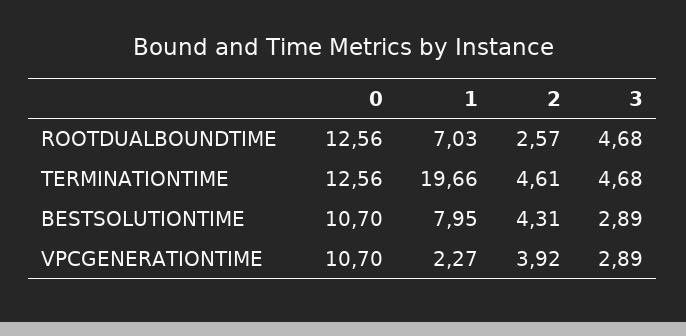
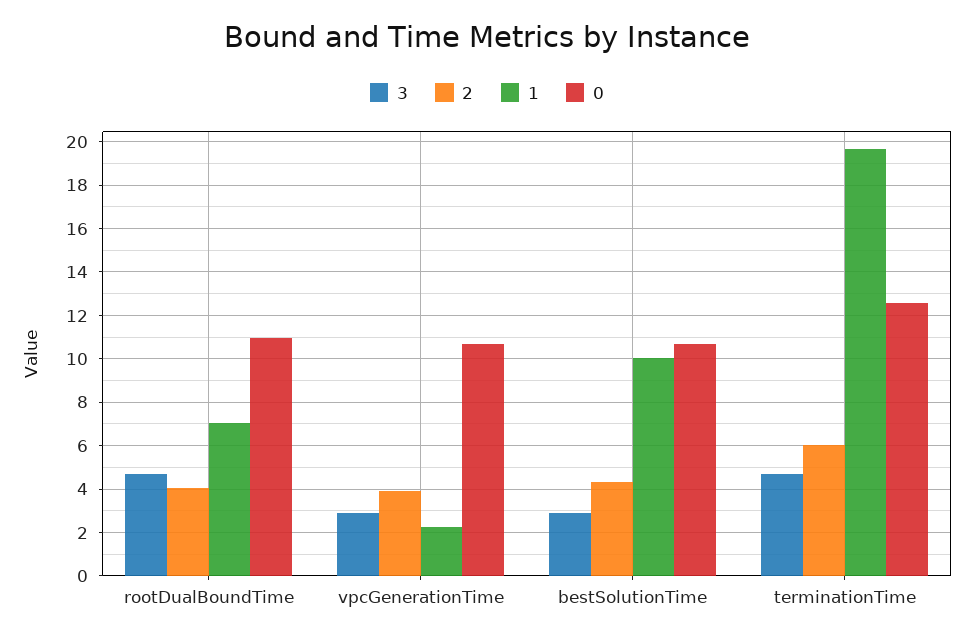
0, ROOTDUALBOUNDTIME: 12.56 -> 11
2, ROOTDUALBOUNDTIME: 2.57 -> 4
2, TERMINATIONTIME: 4.61 -> 6
1, BESTSOLUTIONTIME: 7.95 -> 10

